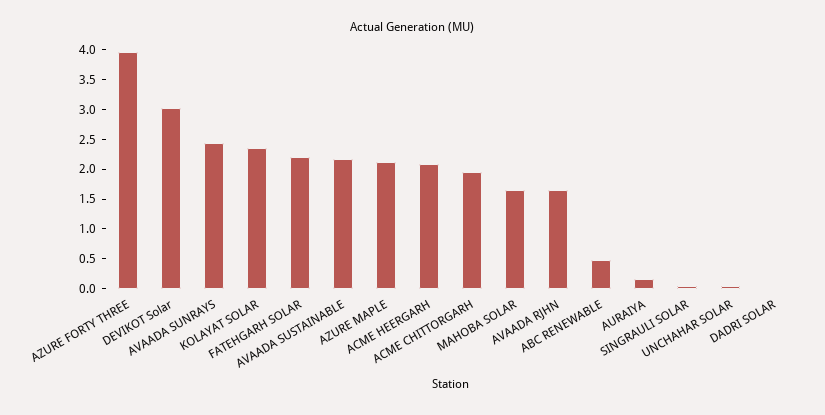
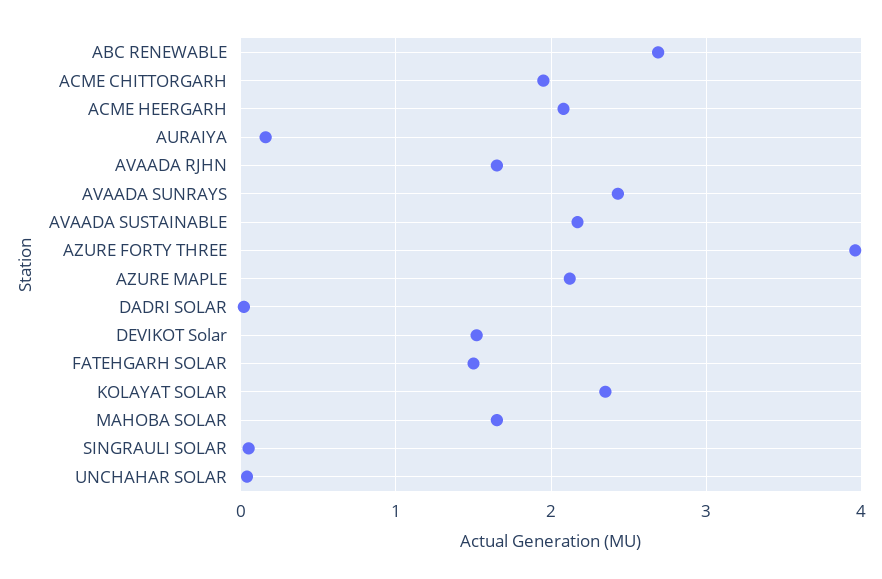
DEVIKOT Solar: 3 -> 1.5
FATEHGARH SOLAR: 2.25 -> 1.5
ABC RENEWABLE: 0.5 -> 2.7

